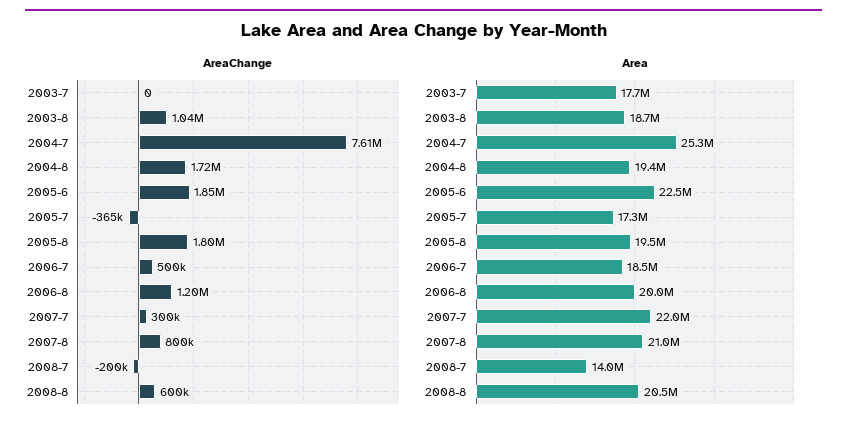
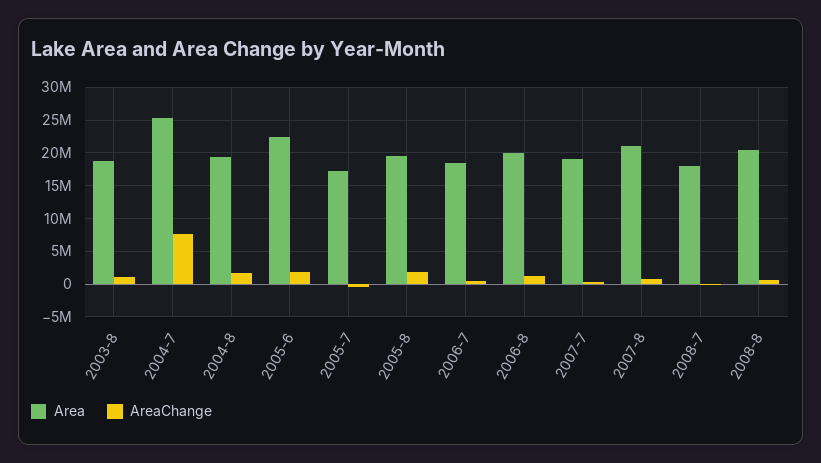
AreaChange, 2003-7: 0 -> none
Area, 2003-7: 17700000 -> none
Area, 2007-7: 22000000 -> 19000000
Area, 2008-7: 14000000 -> 18000000

